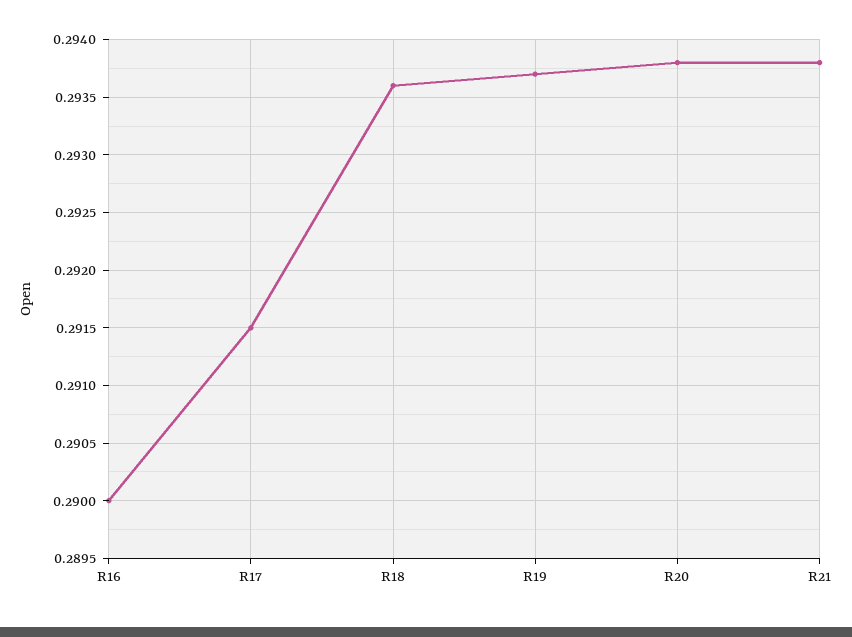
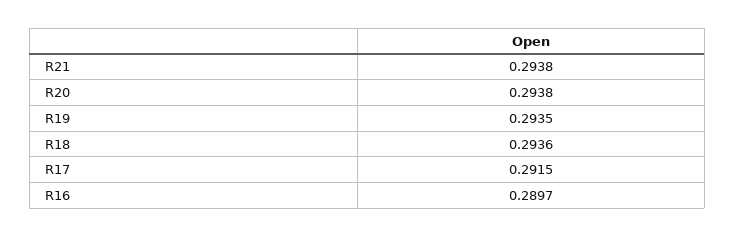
R16: 0.29 -> 0.2897
R19: 0.2937 -> 0.2935

